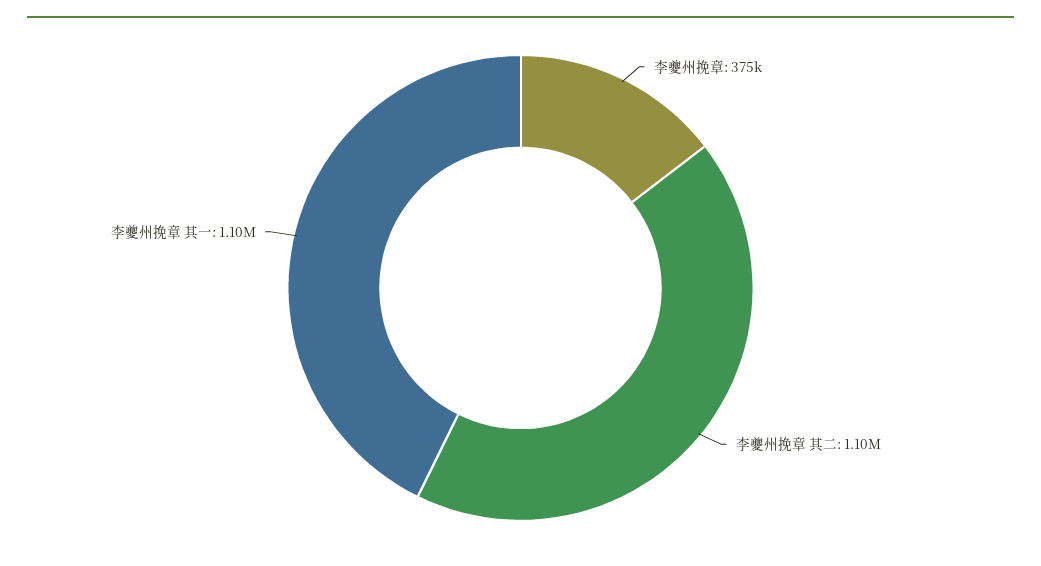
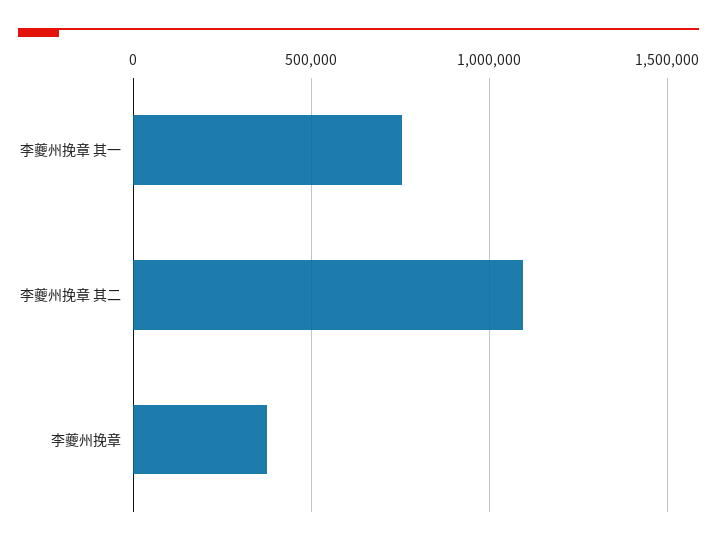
李夔州挽章 其一: 1100000 -> 750000

